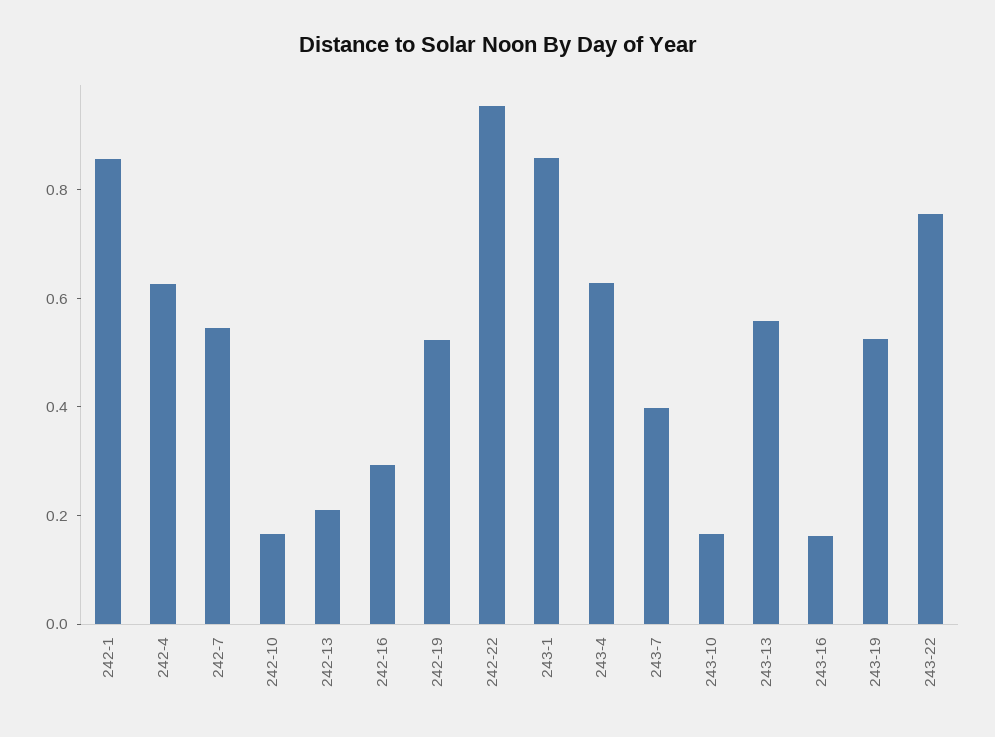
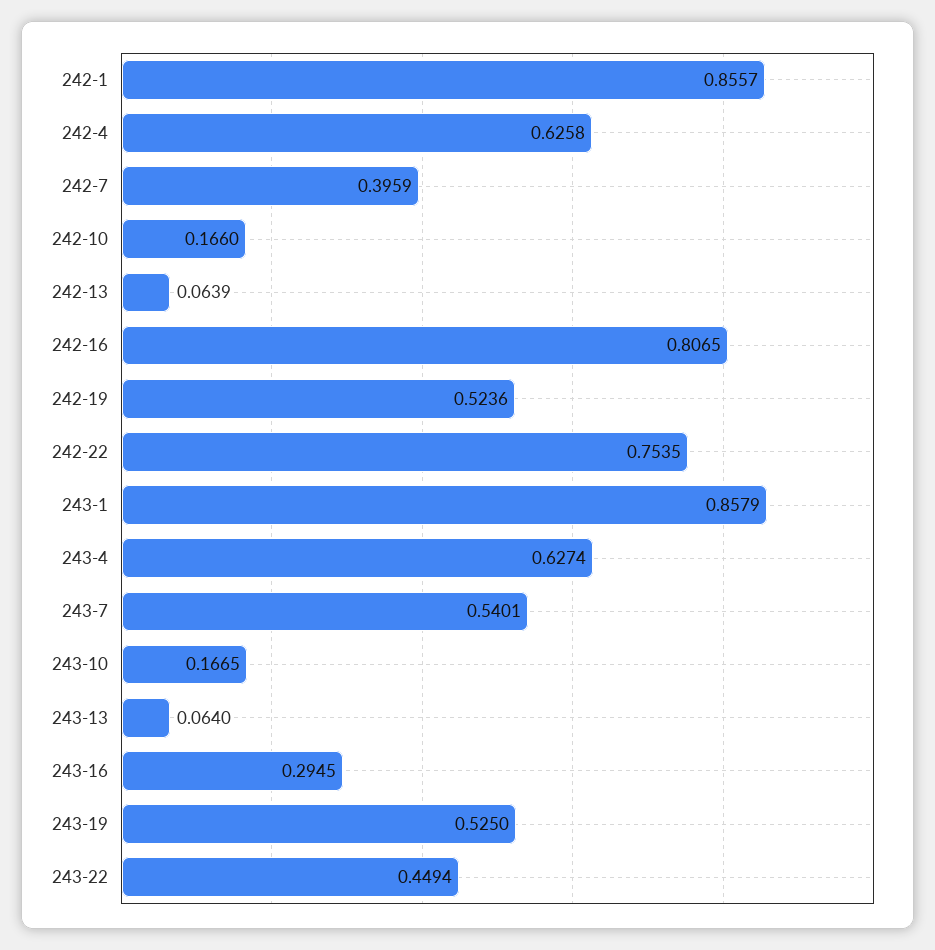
242-7: 0.55 -> 0.3959
242-13: 0.2 -> 0.0639
242-16: 0.3 -> 0.8065
242-22: 0.95 -> 0.7535
243-7: 0.4 -> 0.5401
243-13: 0.55 -> 0.064
243-16: 0.15 -> 0.2945
243-22: 0.75 -> 0.4494

